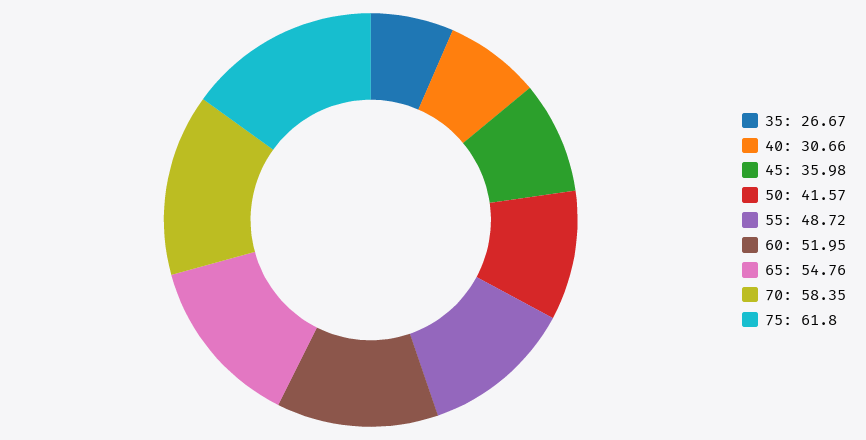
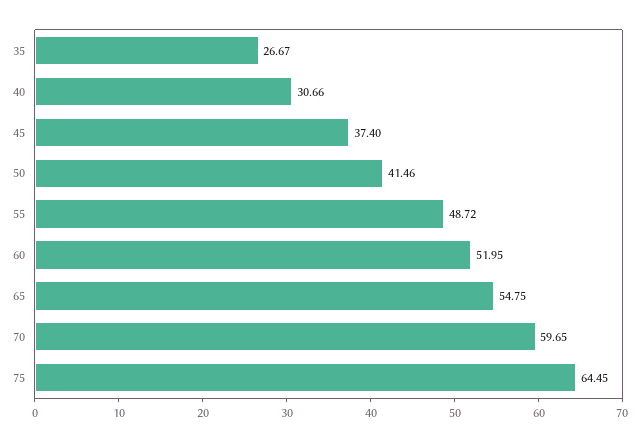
45: 35.98 -> 37.4
50: 41.57 -> 41.46
65: 54.76 -> 54.75
70: 58.35 -> 59.65
75: 61.8 -> 64.45

